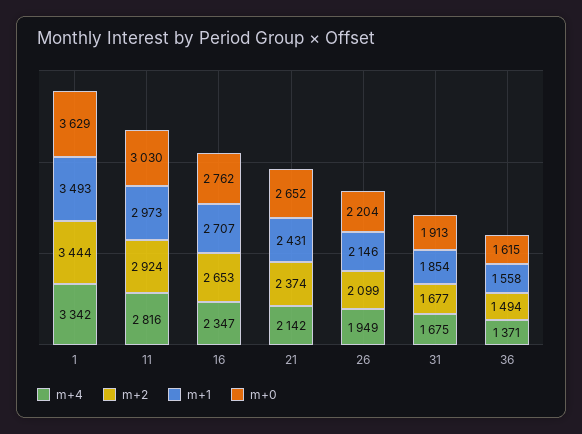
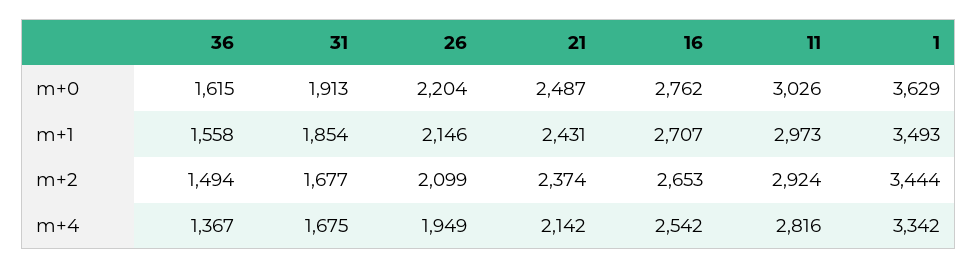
m+0, 11: 3030 -> 3026
m+4, 16: 2347 -> 2542
m+0, 21: 2652 -> 2487
m+4, 36: 1371 -> 1367

